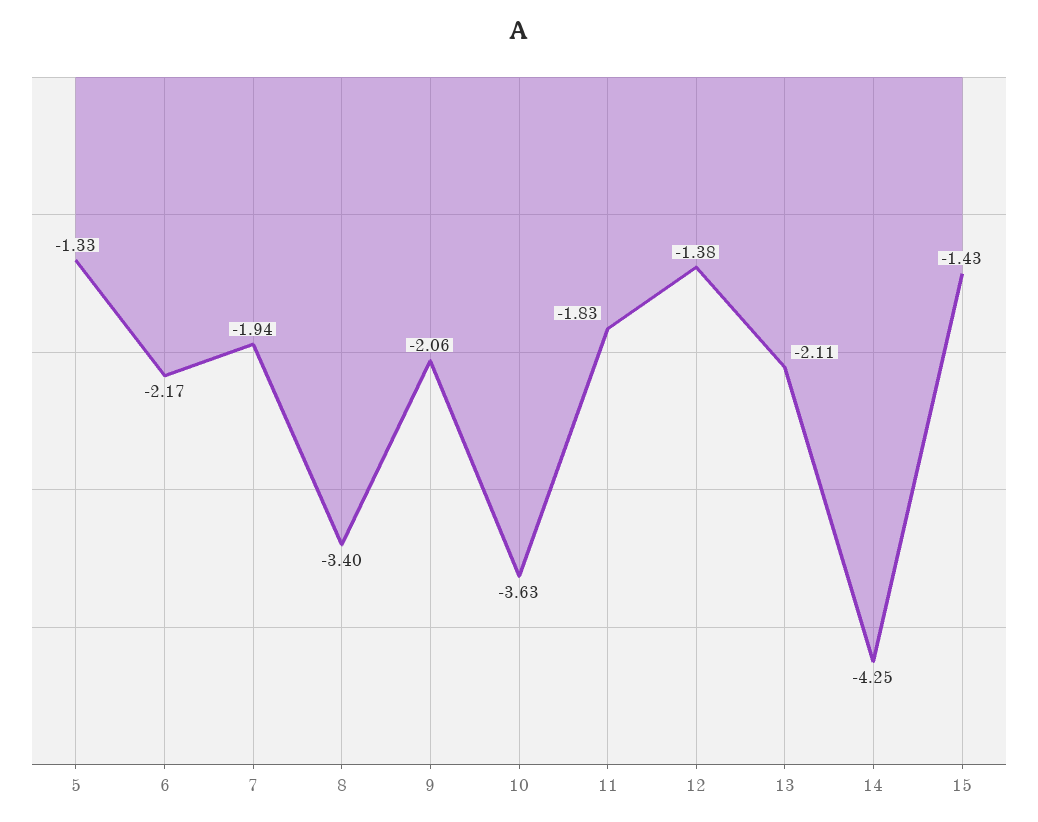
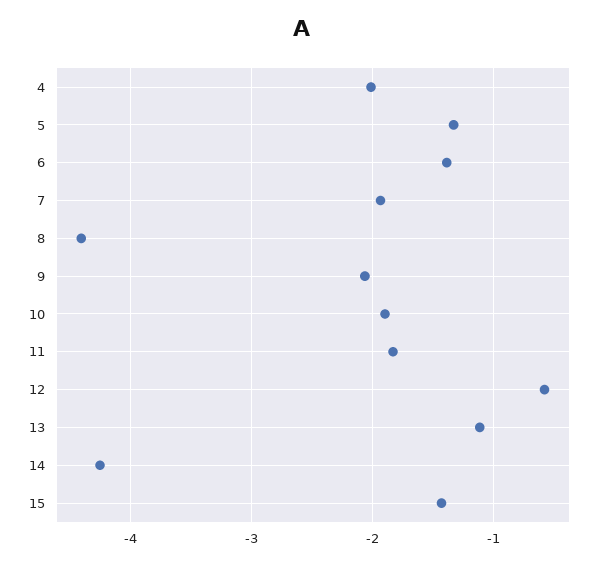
6: -2.17 -> -1.4
8: -3.4 -> -4.4
10: -3.63 -> -1.9
12: -1.38 -> -0.6
13: -2.11 -> -1.1
4: none -> -2

